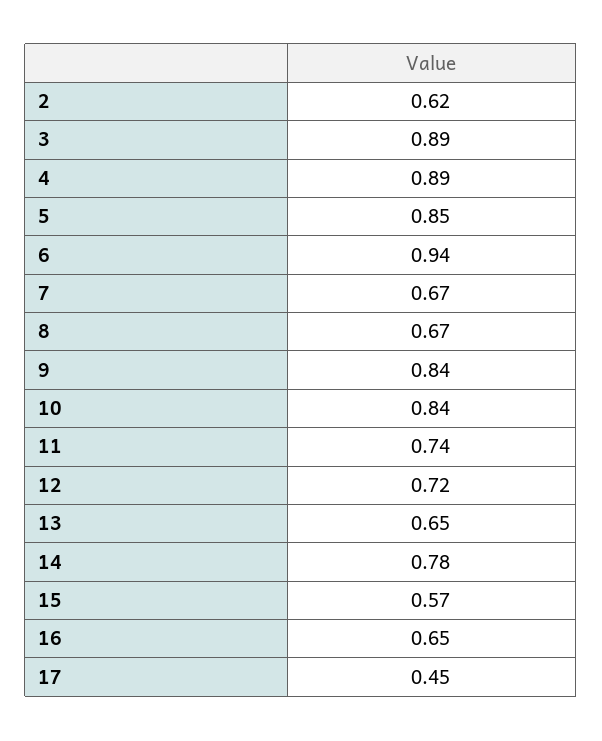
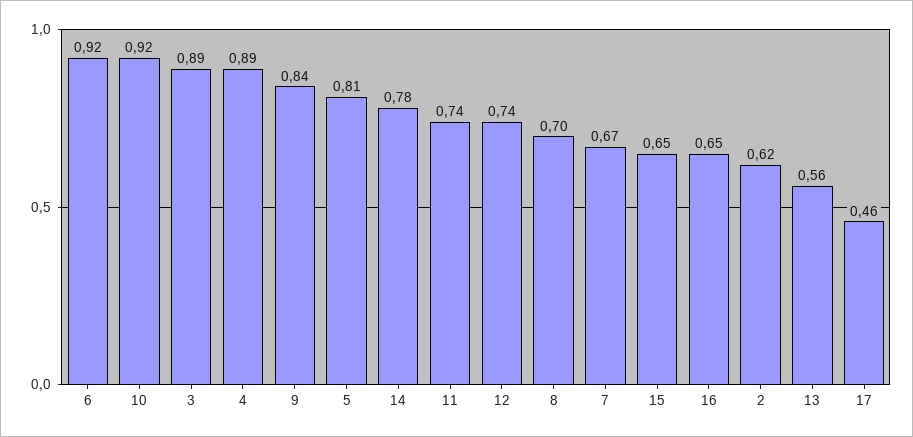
5: 0.85 -> 0.81
6: 0.94 -> 0.92
8: 0.67 -> 0.7
10: 0.84 -> 0.92
12: 0.72 -> 0.74
13: 0.65 -> 0.56
15: 0.57 -> 0.65
17: 0.45 -> 0.46

